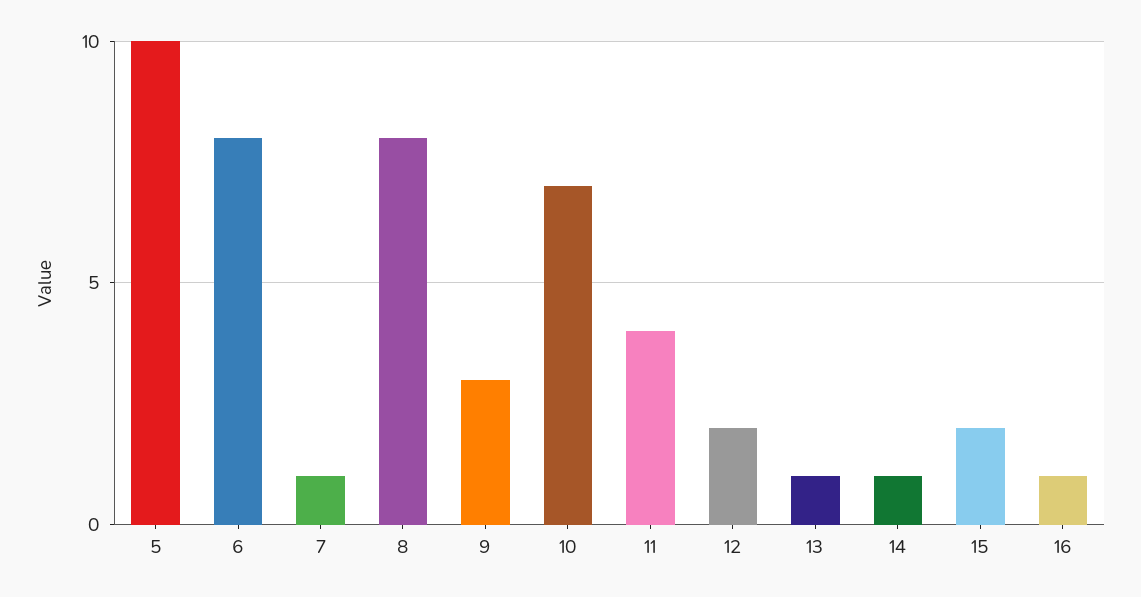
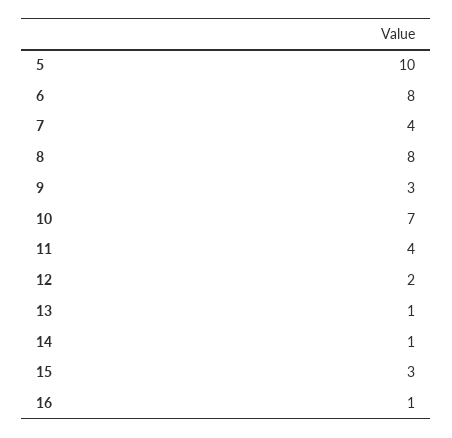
7: 1 -> 4
15: 2 -> 3

